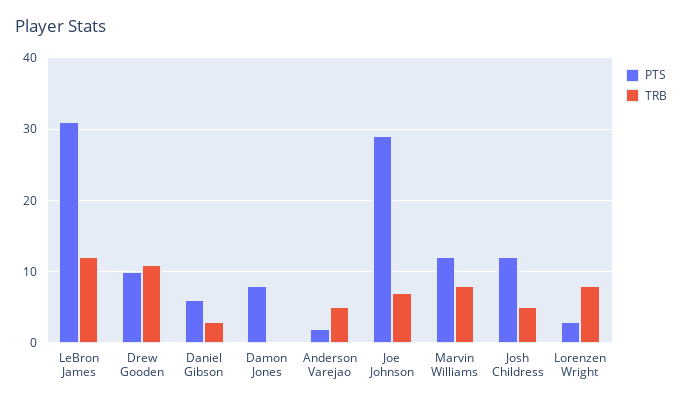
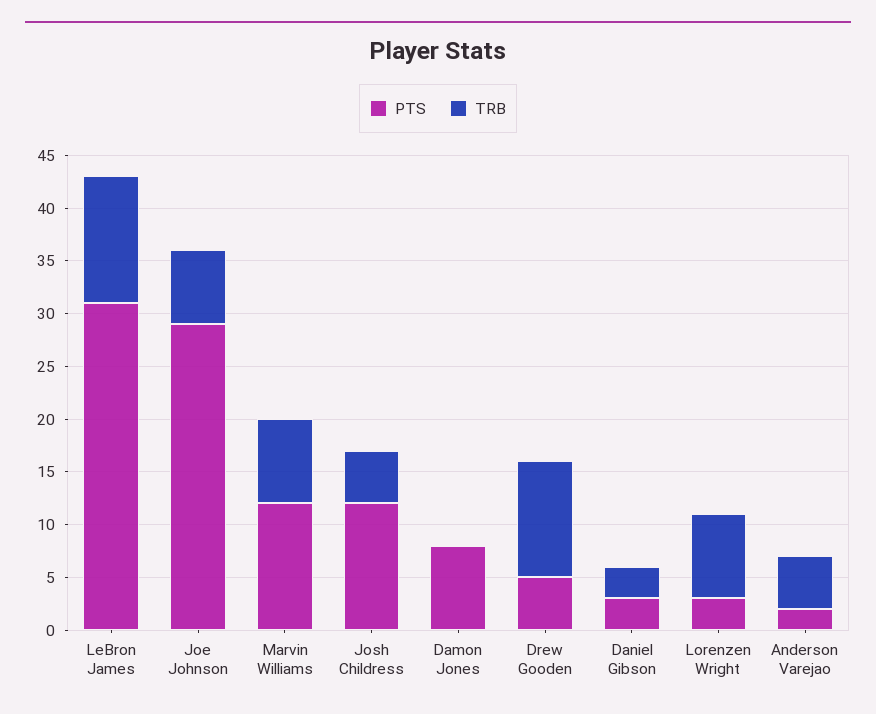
PTS, Drew Gooden: 10 -> 5
PTS, Daniel Gibson: 6 -> 3

